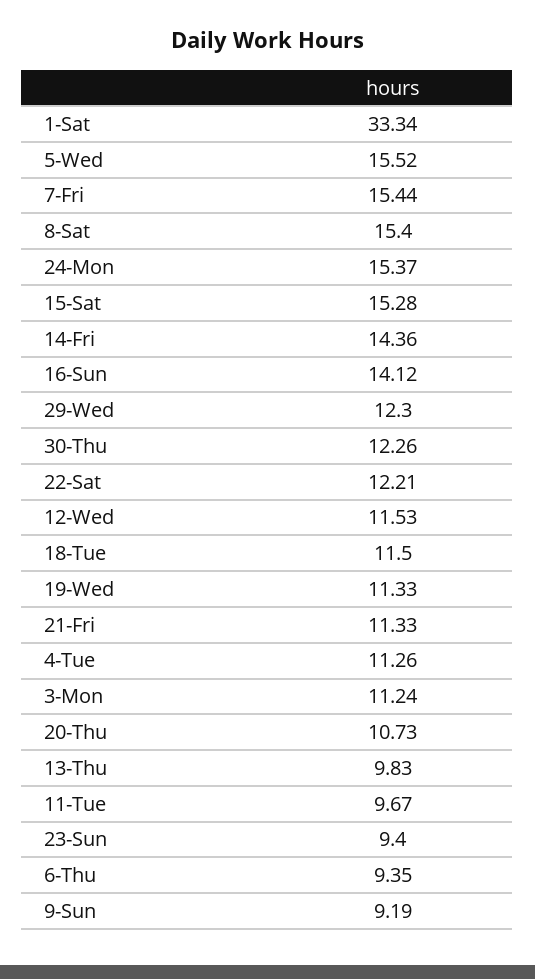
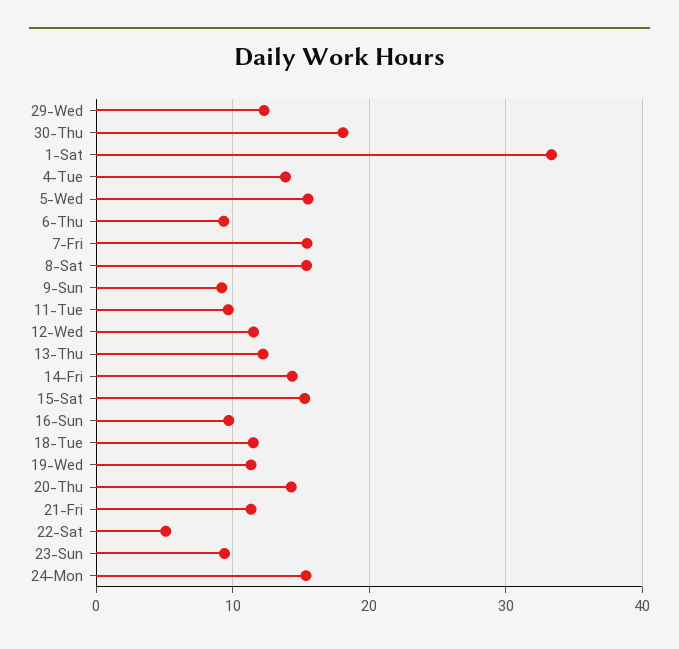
16-Sun: 14.12 -> 10
30-Thu: 12.26 -> 18
22-Sat: 12.21 -> 5
4-Tue: 11.26 -> 14
3-Mon: 11.24 -> none
20-Thu: 10.73 -> 14
13-Thu: 9.83 -> 12

